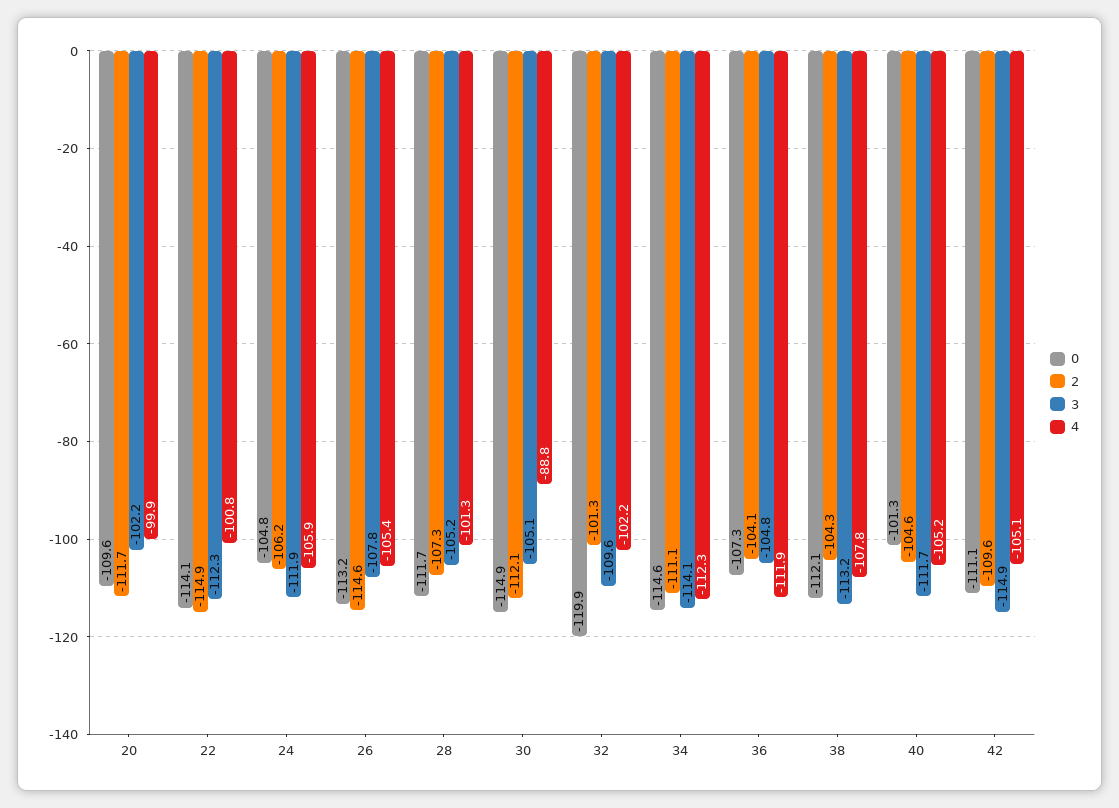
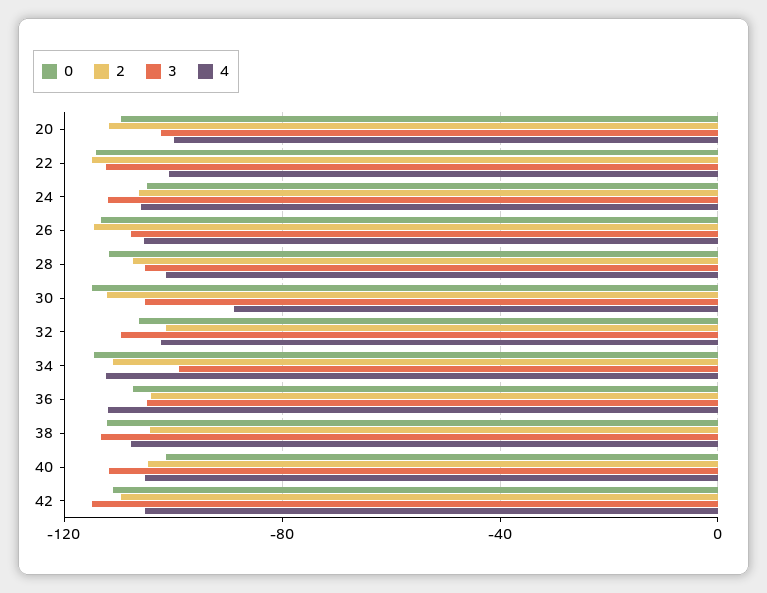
0, 32: -119.9 -> -105
3, 34: -114.1 -> -100

